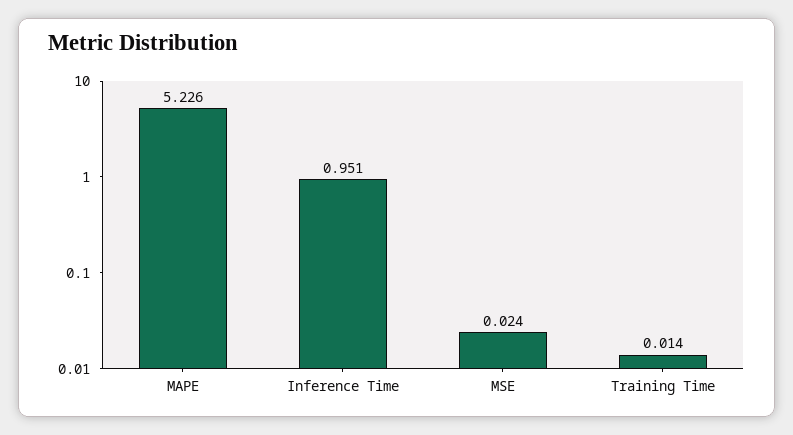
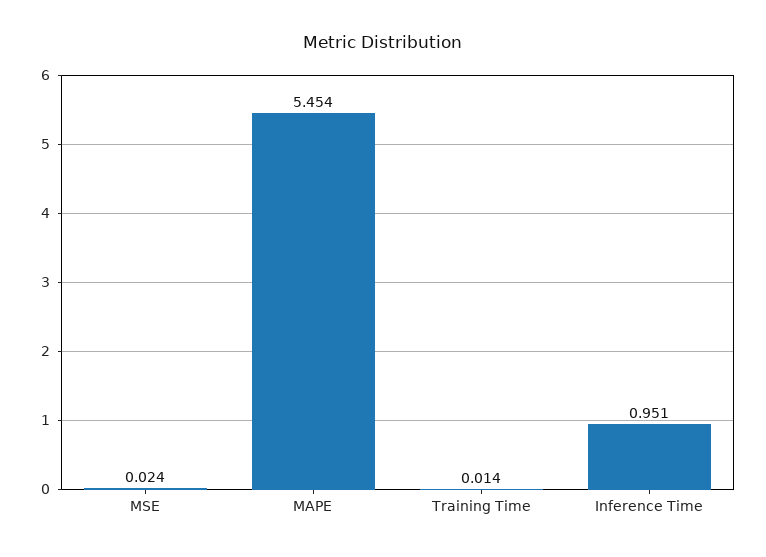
MAPE: 5.226 -> 5.454

